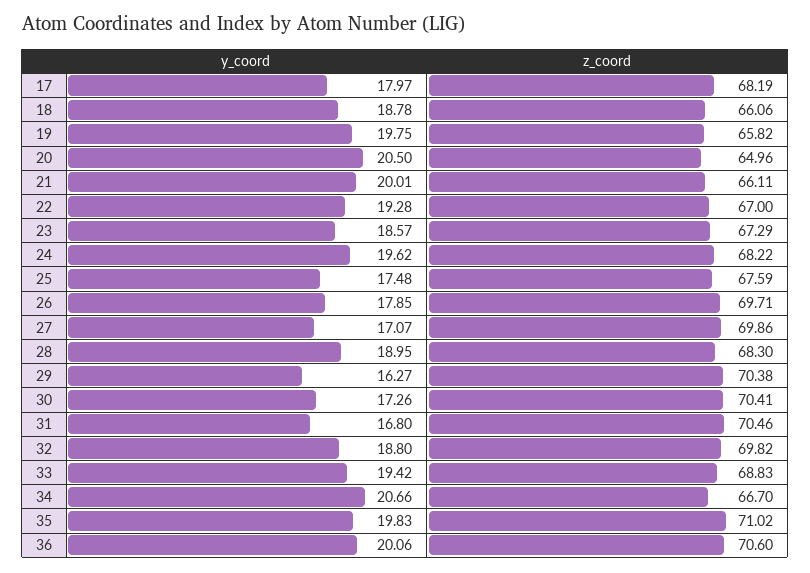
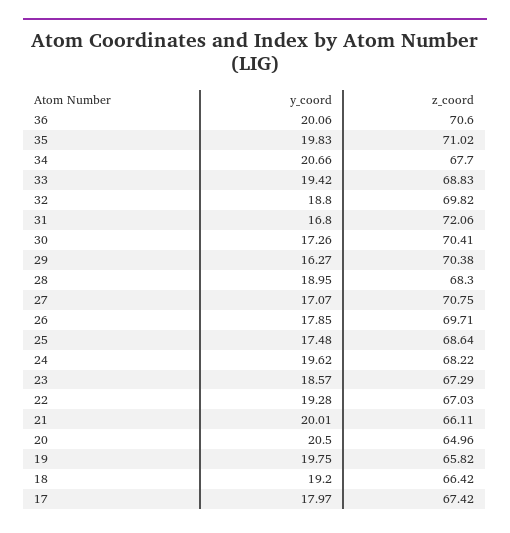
z_coord, 17: 68.19 -> 67.42
y_coord, 18: 18.78 -> 19.2
z_coord, 18: 66.06 -> 66.42
z_coord, 22: 67 -> 67.03
z_coord, 25: 67.59 -> 68.64
z_coord, 27: 69.86 -> 70.75
z_coord, 31: 70.46 -> 72.06
z_coord, 34: 66.7 -> 67.7

